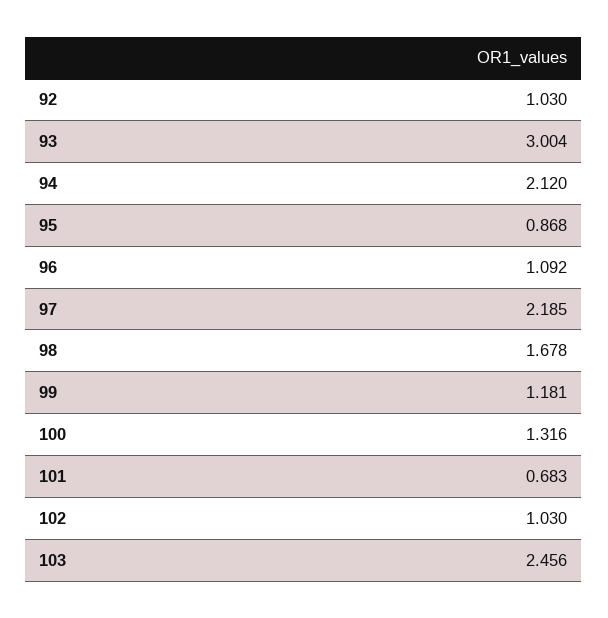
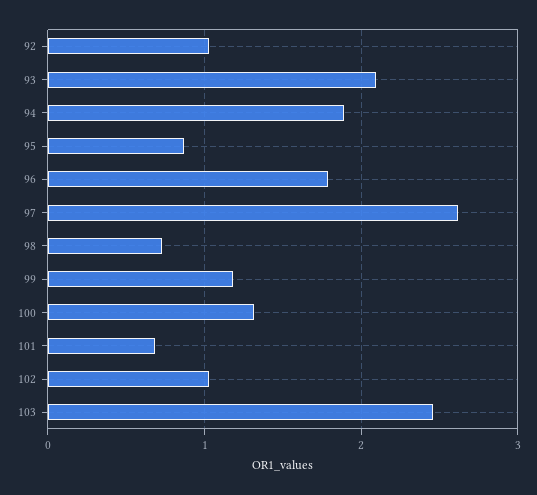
93: 3.004 -> 2.1
94: 2.12 -> 1.9
96: 1.092 -> 1.8
97: 2.185 -> 2.6
98: 1.678 -> 0.7

